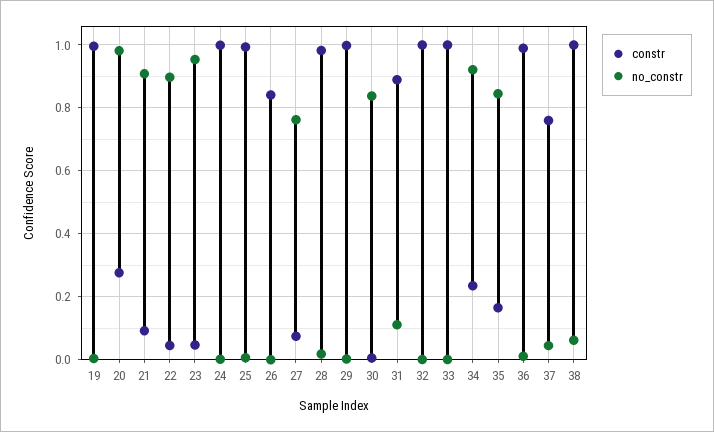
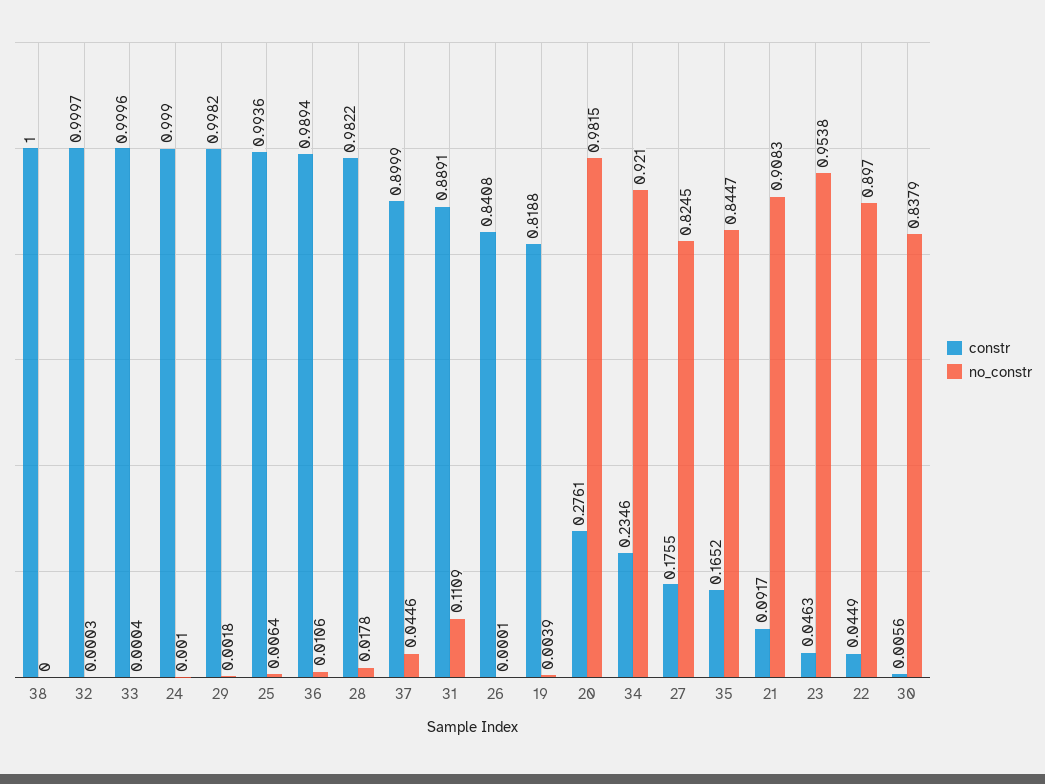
constr, 19: 1 -> 0.8188
constr, 27: 0.08 -> 0.1755
no_constr, 27: 0.76 -> 0.8245
constr, 37: 0.76 -> 0.8999
no_constr, 38: 0.06 -> 0

